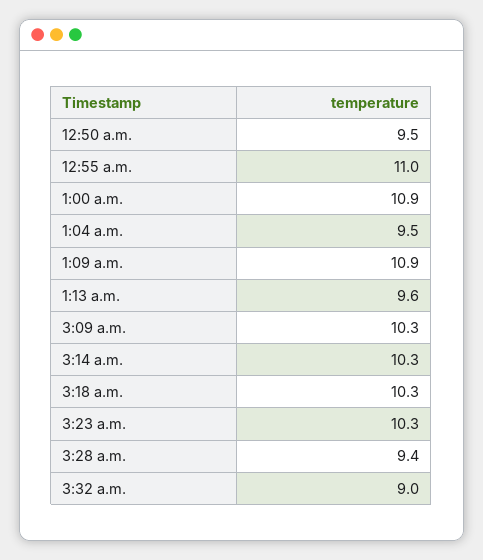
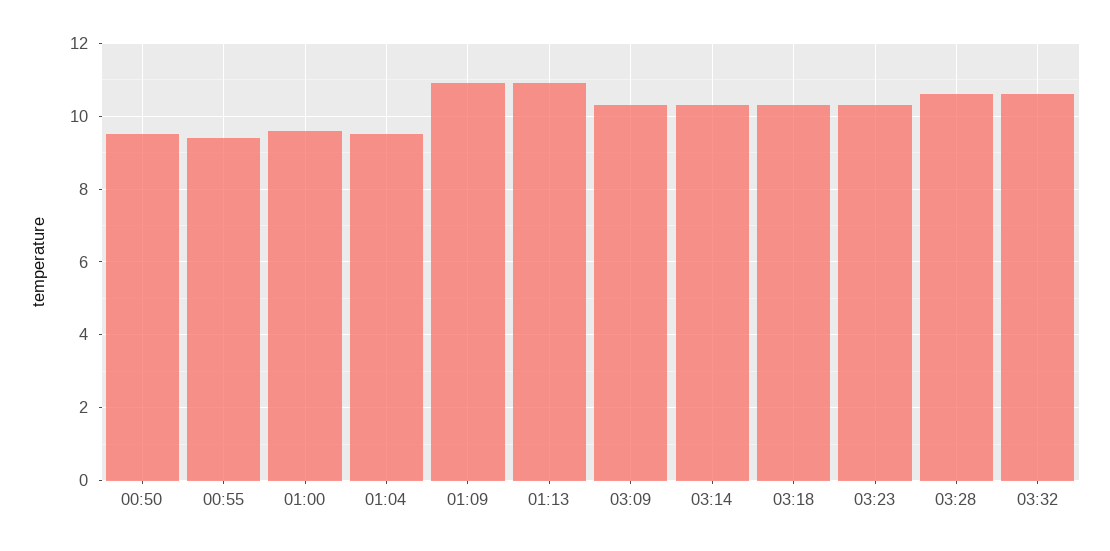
12:55 a.m.: 11 -> 9.5
1:00 a.m.: 10.9 -> 9.5
1:13 a.m.: 9.6 -> 11
3:28 a.m.: 9.4 -> 10.5
3:32 a.m.: 9 -> 10.5

